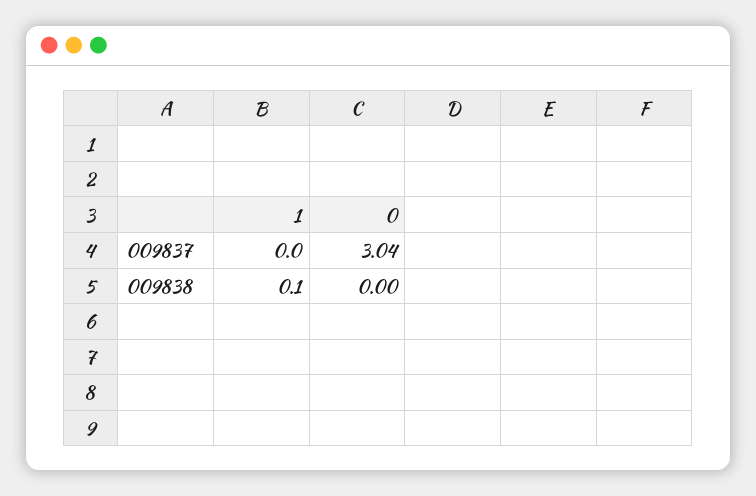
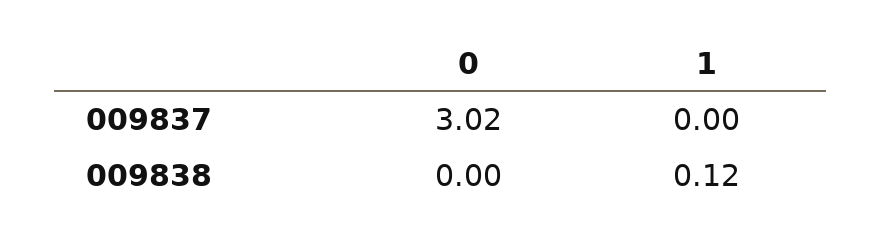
0, 009837: 3.04 -> 3.02
1, 009838: 0.1 -> 0.12

